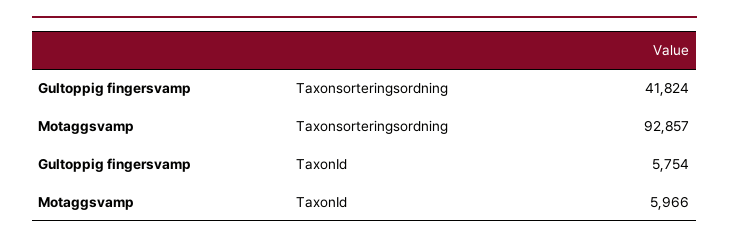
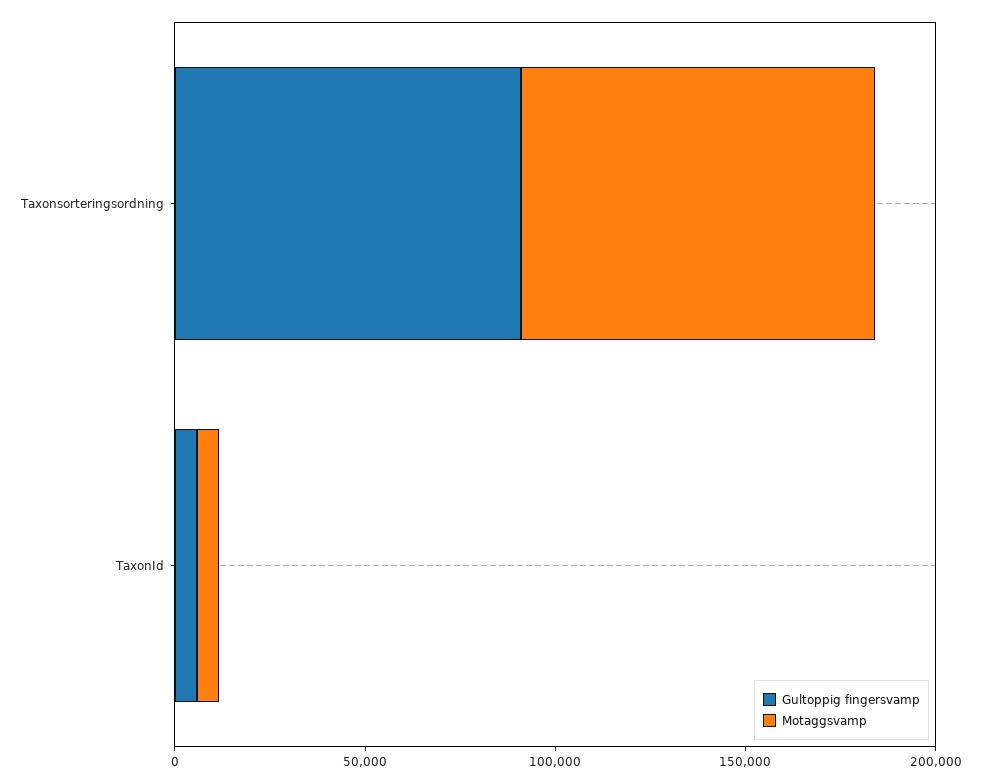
Gultoppig fingersvamp, Taxonsorteringsordning: 41824 -> 90000

